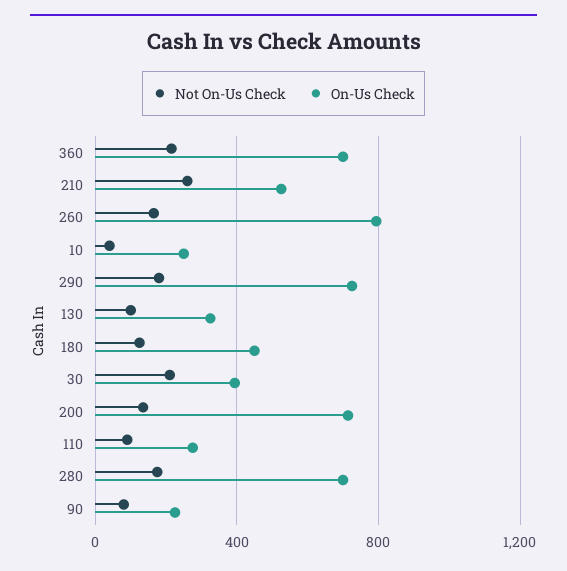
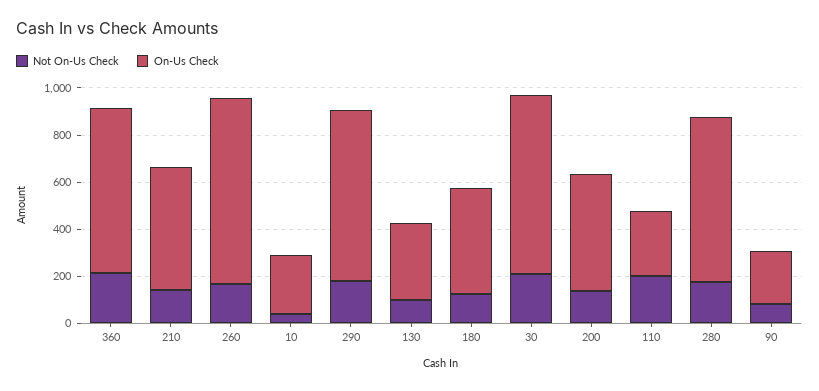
Not On-Us Check, 210: 250 -> 150
On-Us Check, 30: 400 -> 750
On-Us Check, 200: 700 -> 500
Not On-Us Check, 110: 100 -> 200

